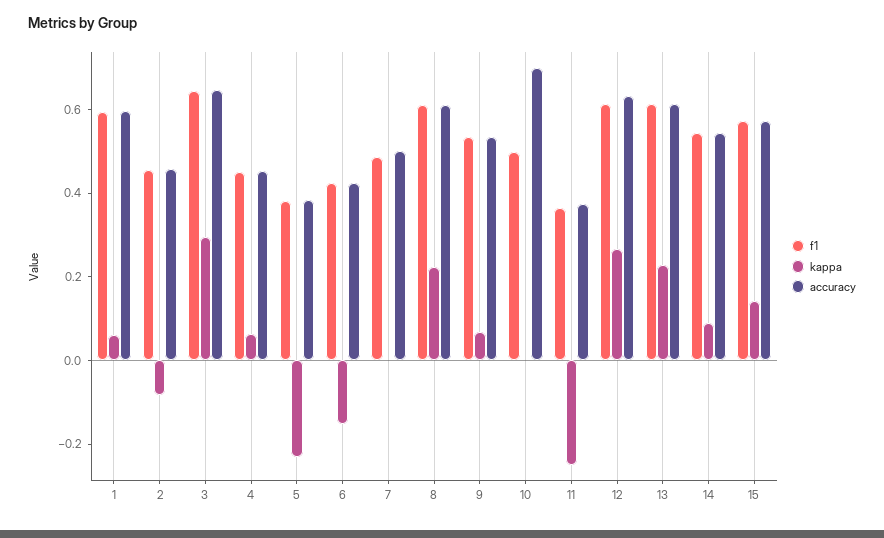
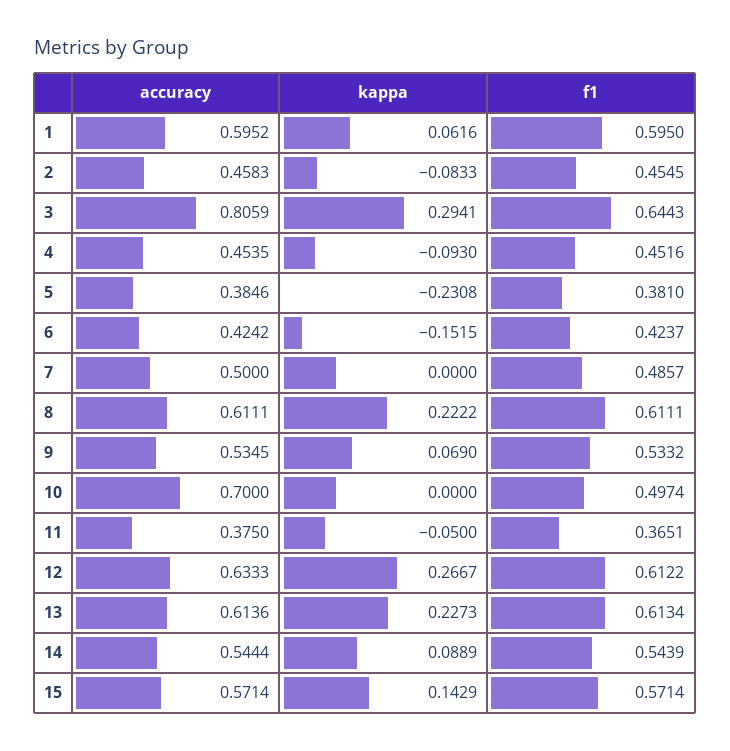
accuracy, 3: 0.65 -> 0.8059
kappa, 4: 0.05 -> -0.093
kappa, 11: -0.25 -> -0.05

